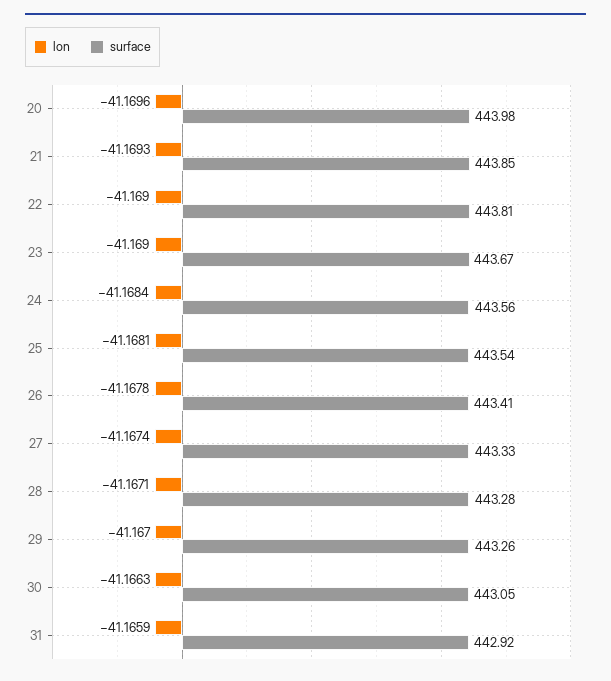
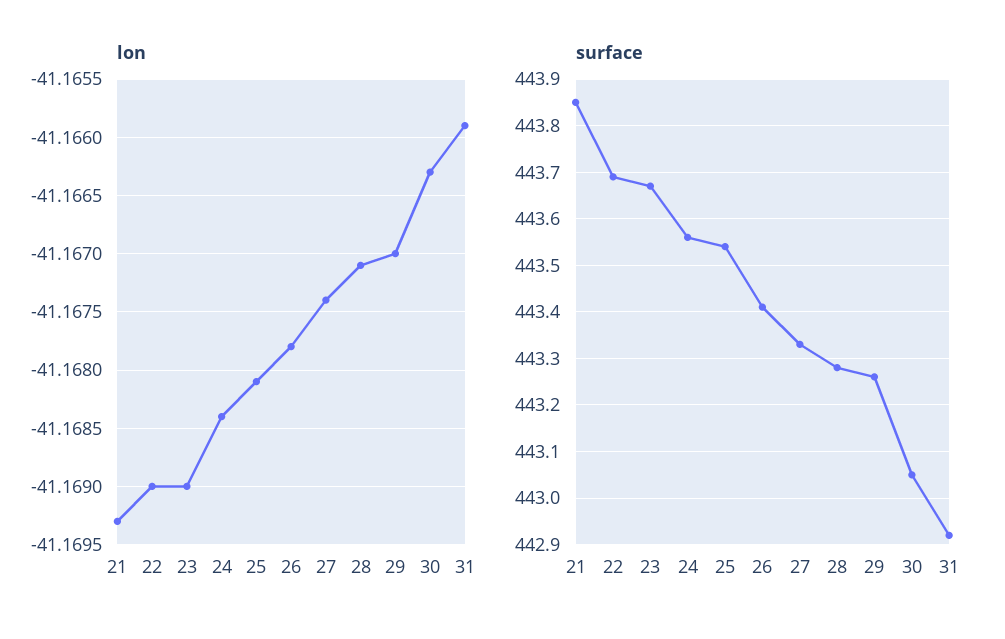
lon, 20: -41.1696 -> none
surface, 20: 443.98 -> none
surface, 22: 443.81 -> 443.7

